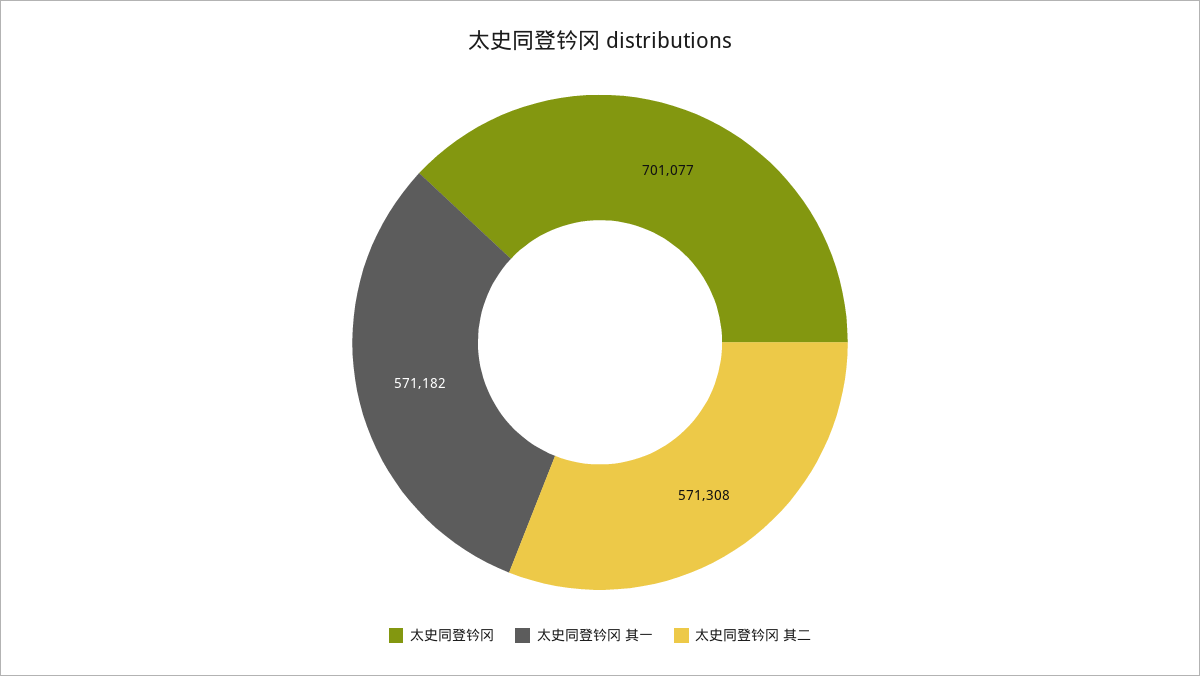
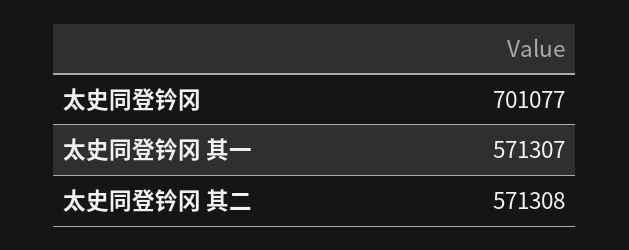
太史同登钤冈 其一: 571182 -> 571307

